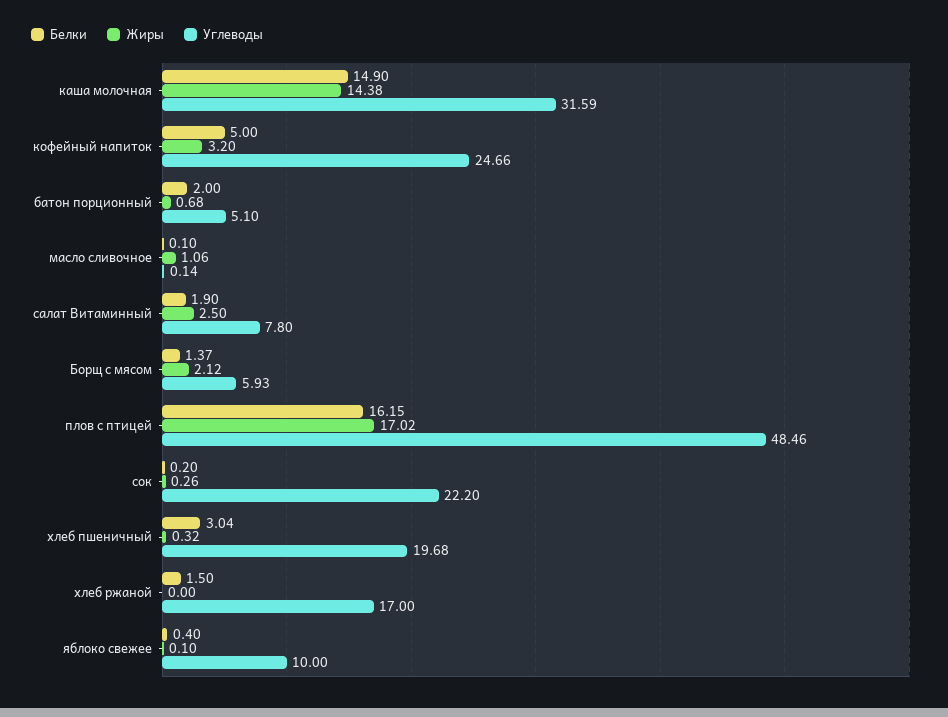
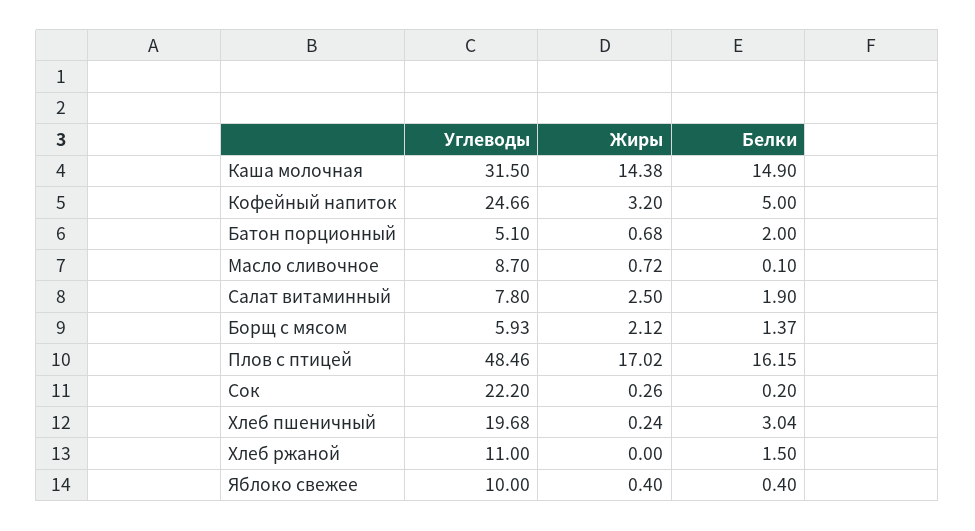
Углеводы, каша молочная: 31.59 -> 31.5
Жиры, масло сливочное: 1.06 -> 0.72
Углеводы, масло сливочное: 0.14 -> 8.7
Жиры, хлеб пшеничный: 0.32 -> 0.24
Углеводы, хлеб ржаной: 17 -> 11
Жиры, яблоко свежее: 0.1 -> 0.4

